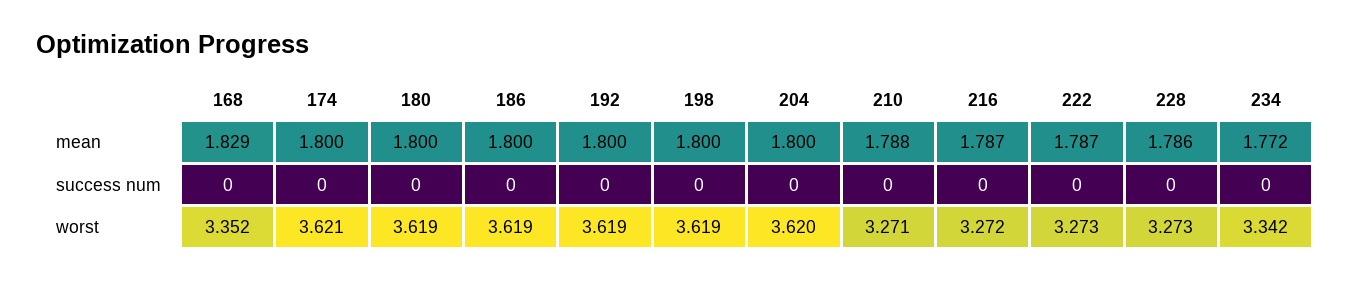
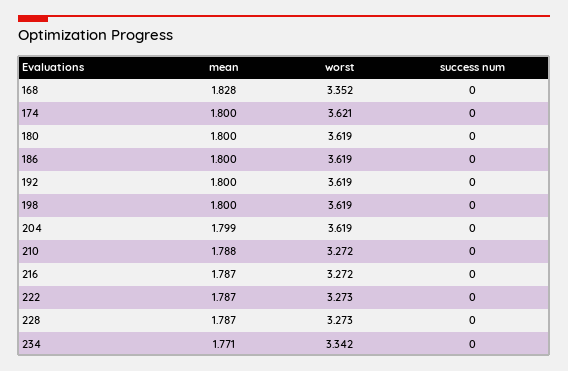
168, mean: 1.829 -> 1.828
204, mean: 1.8 -> 1.799
228, mean: 1.786 -> 1.787
234, mean: 1.772 -> 1.771
204, worst: 3.62 -> 3.619
210, worst: 3.271 -> 3.272

